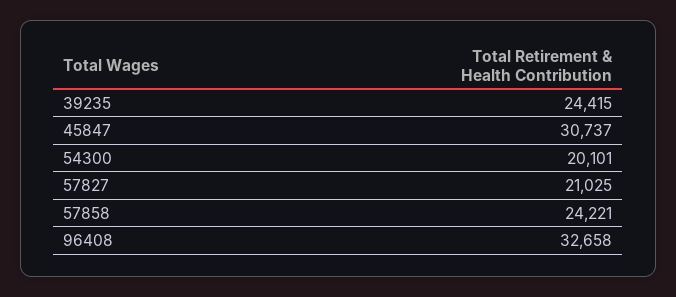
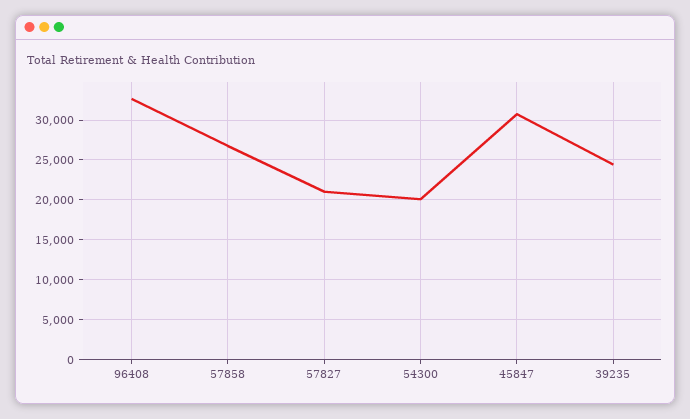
57858: 24221 -> 27000

